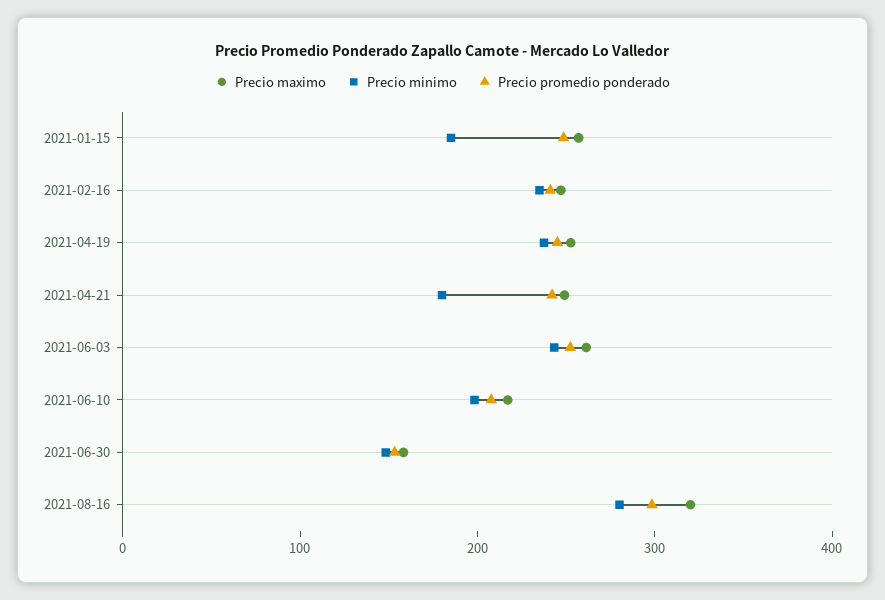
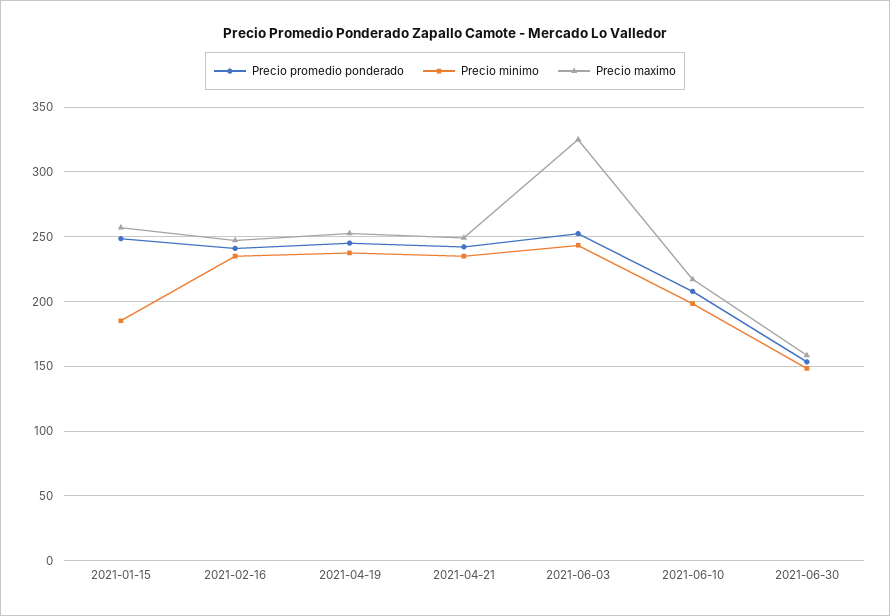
Precio minimo, 2021-04-21: 180 -> 235
Precio maximo, 2021-06-03: 260 -> 325
Precio maximo, 2021-08-16: 320 -> none
Precio minimo, 2021-08-16: 280 -> none
Precio promedio ponderado, 2021-08-16: 300 -> none

